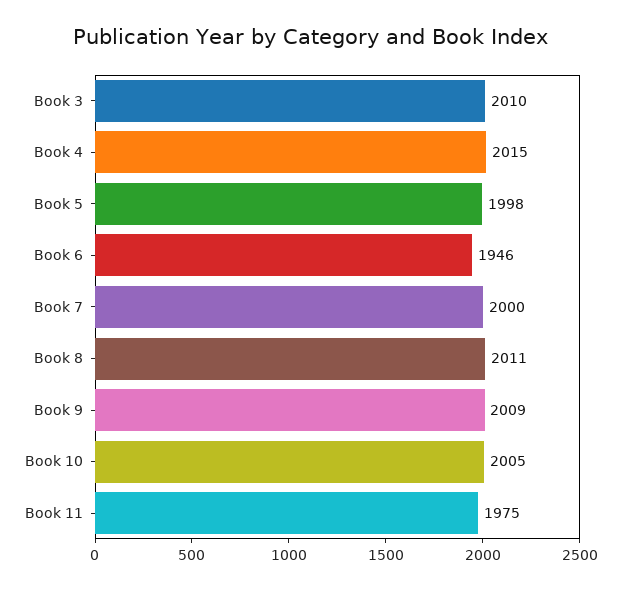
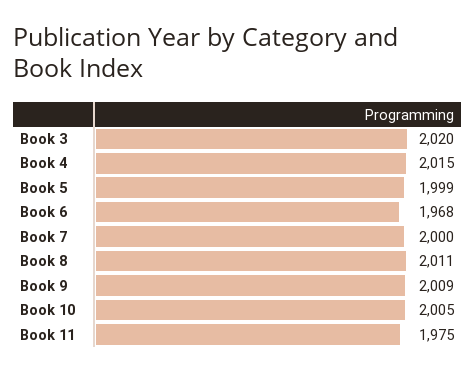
Book 3: 2010 -> 2020
Book 5: 1998 -> 1999
Book 6: 1946 -> 1968

